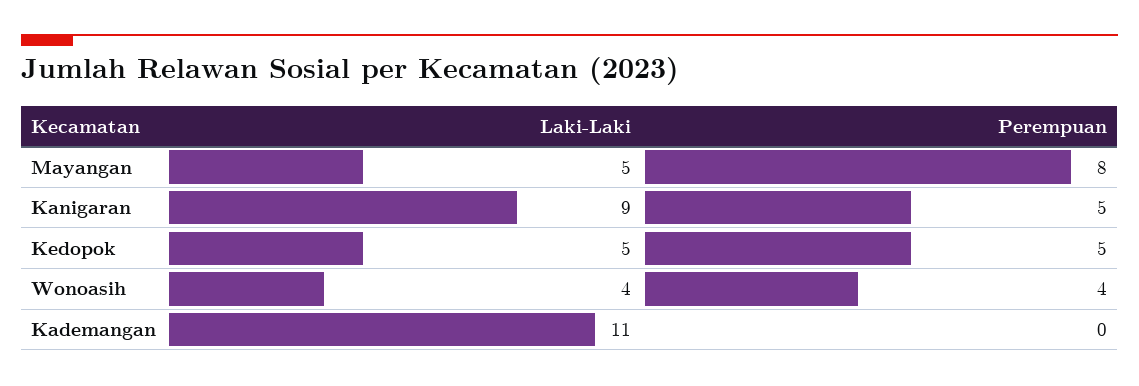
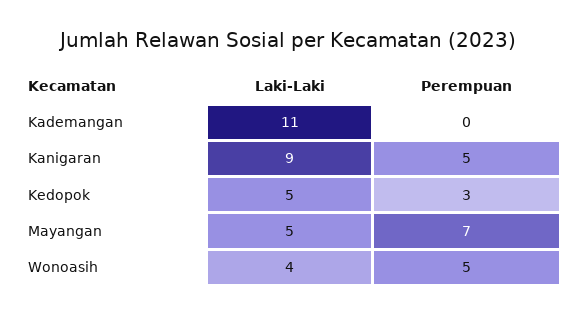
Perempuan, Mayangan: 8 -> 7
Perempuan, Kedopok: 5 -> 3
Perempuan, Wonoasih: 4 -> 5

